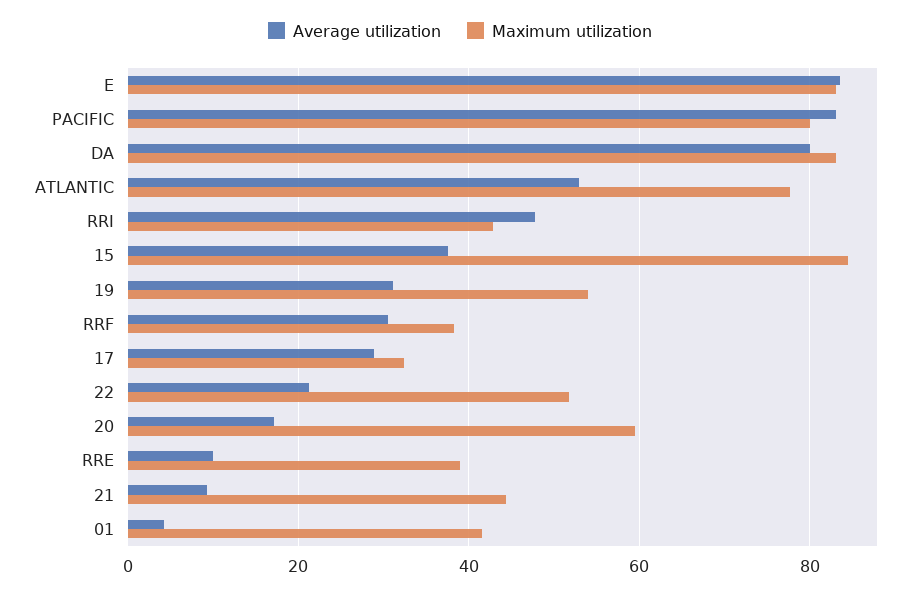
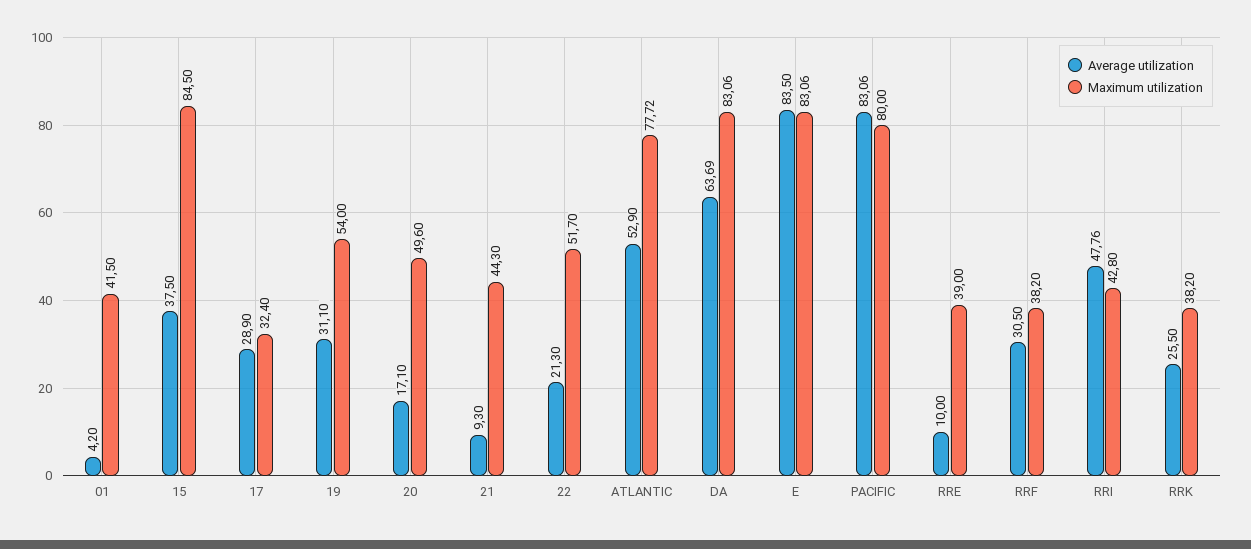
Average utilization, DA: 80 -> 63.69
Maximum utilization, 20: 60 -> 49.6
Average utilization, RRK: none -> 25.5
Maximum utilization, RRK: none -> 38.2

